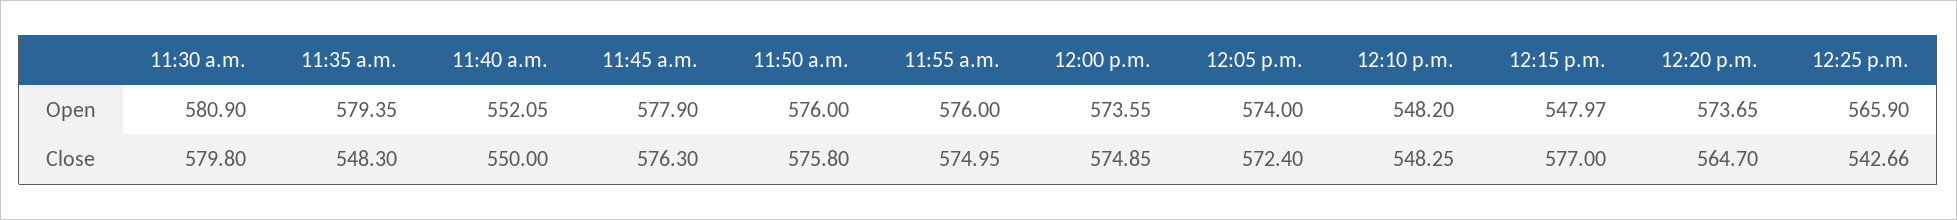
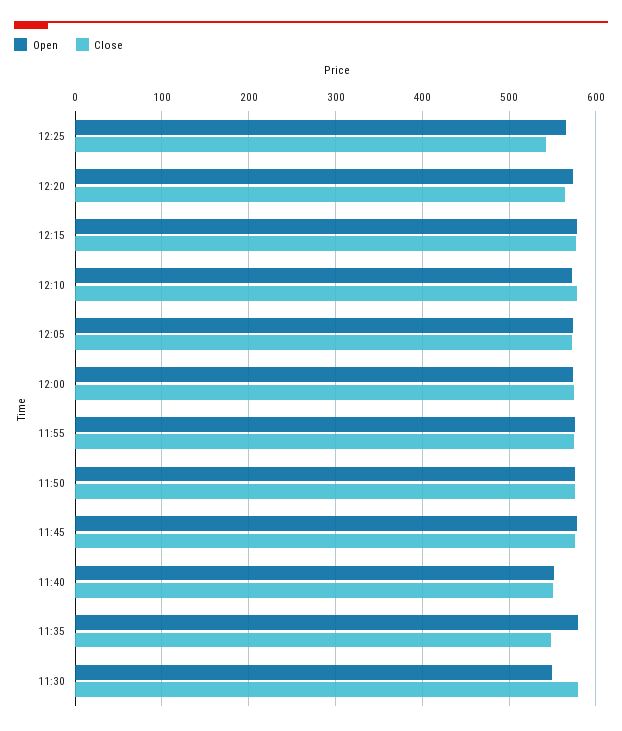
Open, 11:30 a.m.: 580.9 -> 550
Open, 12:10 p.m.: 548.2 -> 570
Open, 12:15 p.m.: 547.97 -> 580
Close, 12:10 p.m.: 548.25 -> 580

